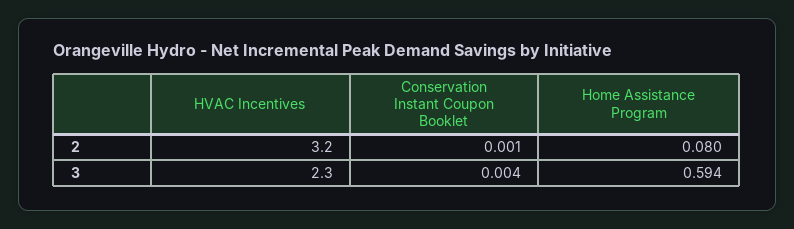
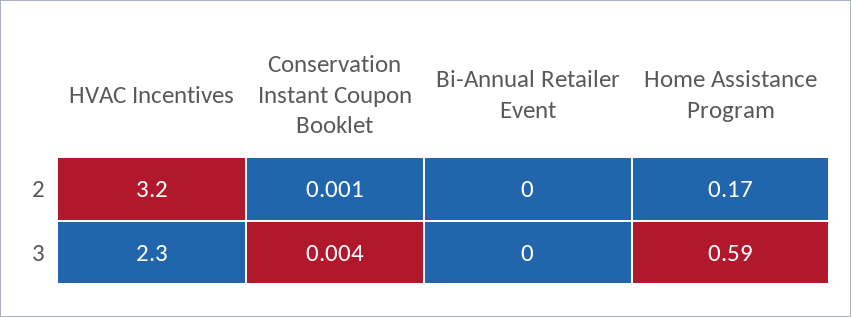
Home Assistance Program, 2: 0.08 -> 0.17
Bi-Annual Retailer Event, 2: none -> 0
Bi-Annual Retailer Event, 3: none -> 0

